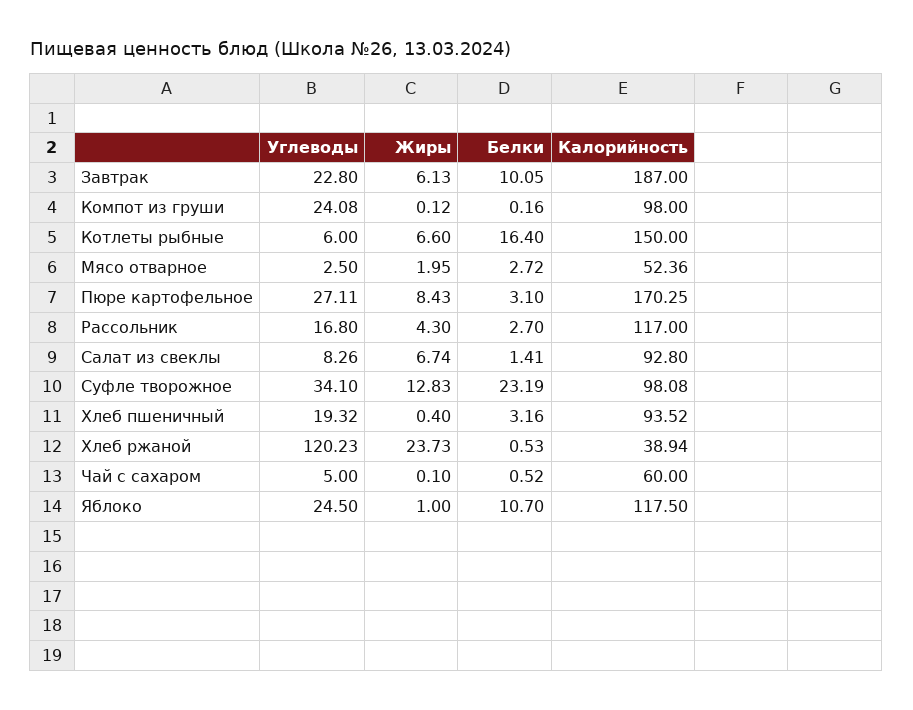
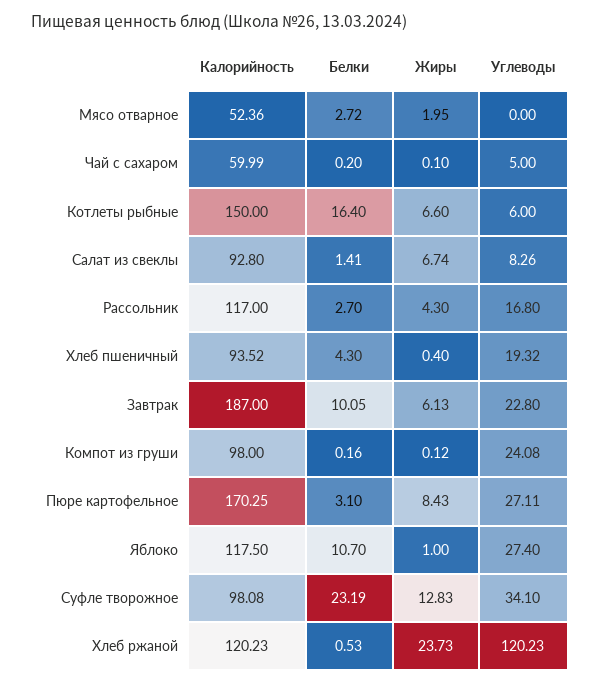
Углеводы, Мясо отварное: 2.5 -> 0
Белки, Хлеб пшеничный: 3.16 -> 4.3
Калорийность, Хлеб ржаной: 38.94 -> 120.23
Белки, Чай с сахаром: 0.52 -> 0.2
Калорийность, Чай с сахаром: 60 -> 59.99
Углеводы, Яблоко: 24.5 -> 27.4

